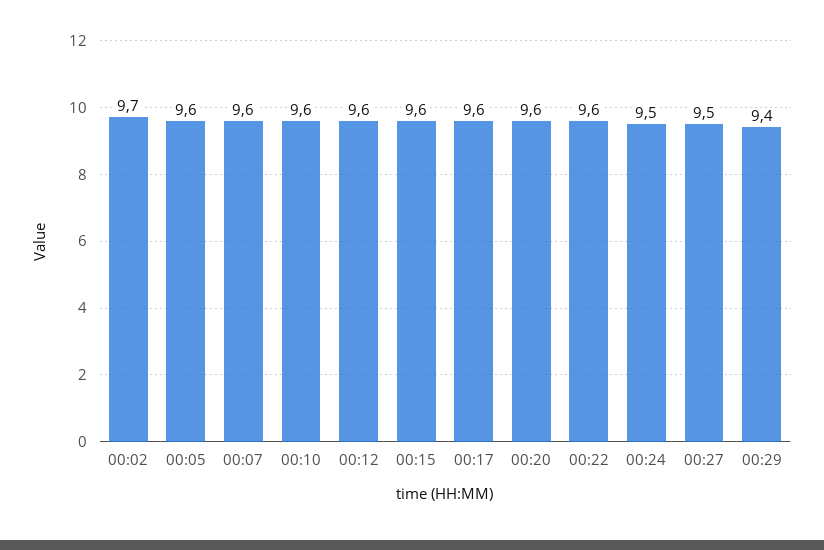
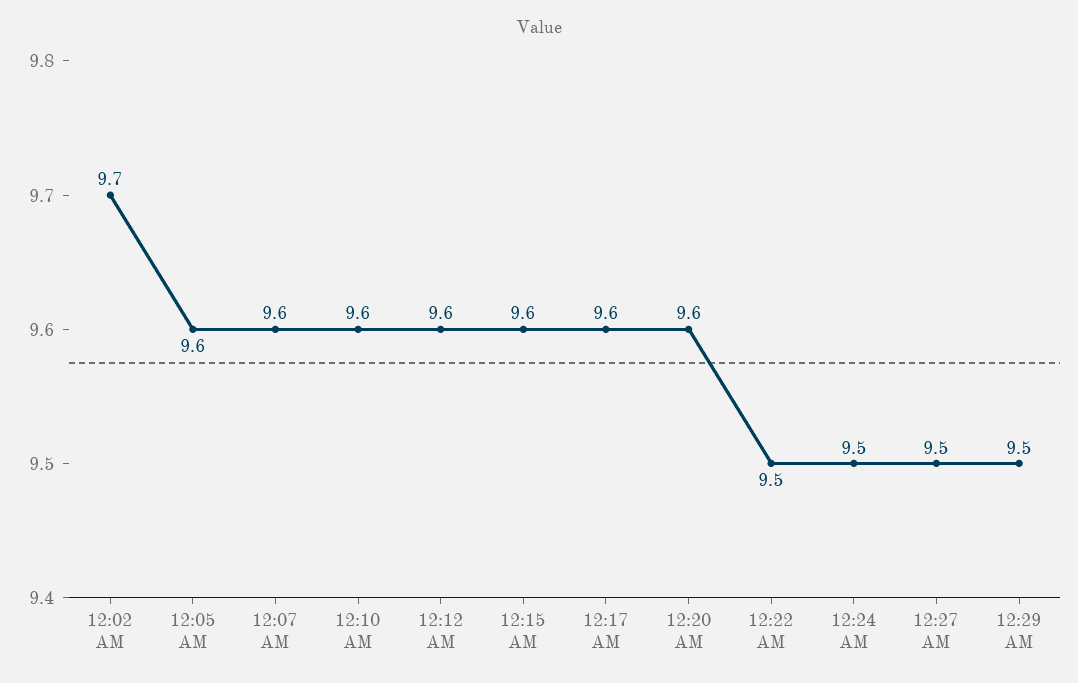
00:22: 9.6 -> 9.5
00:29: 9.4 -> 9.5

